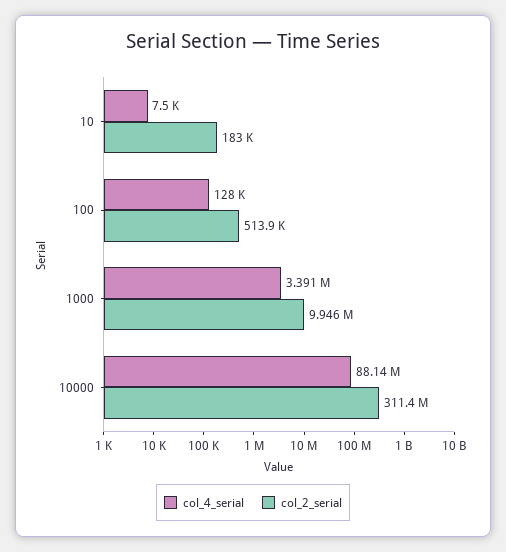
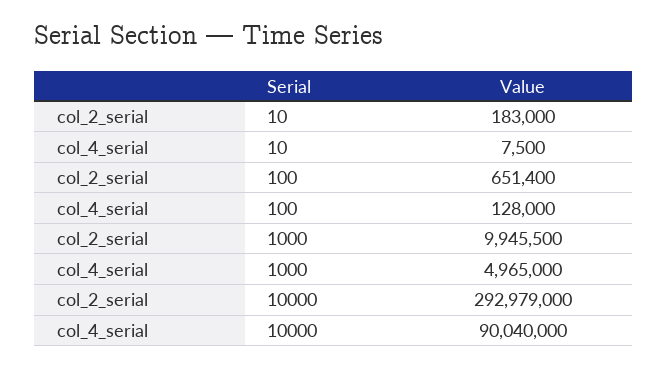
col_2_serial, 100: 513900 -> 651400
col_4_serial, 1000: 3391000 -> 4965000
col_4_serial, 10000: 88140000 -> 90040000
col_2_serial, 10000: 311400000 -> 292979000

